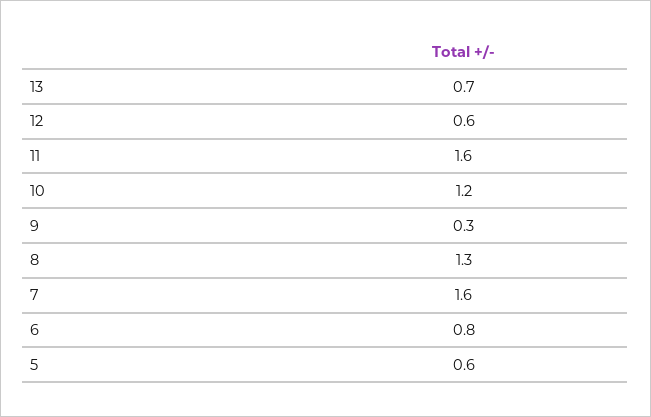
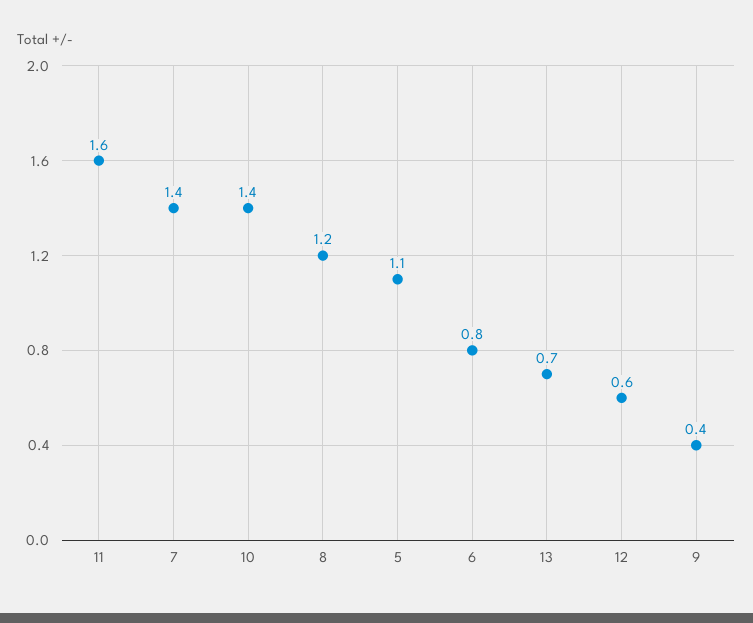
10: 1.2 -> 1.4
9: 0.3 -> 0.4
8: 1.3 -> 1.2
7: 1.6 -> 1.4
5: 0.6 -> 1.1

